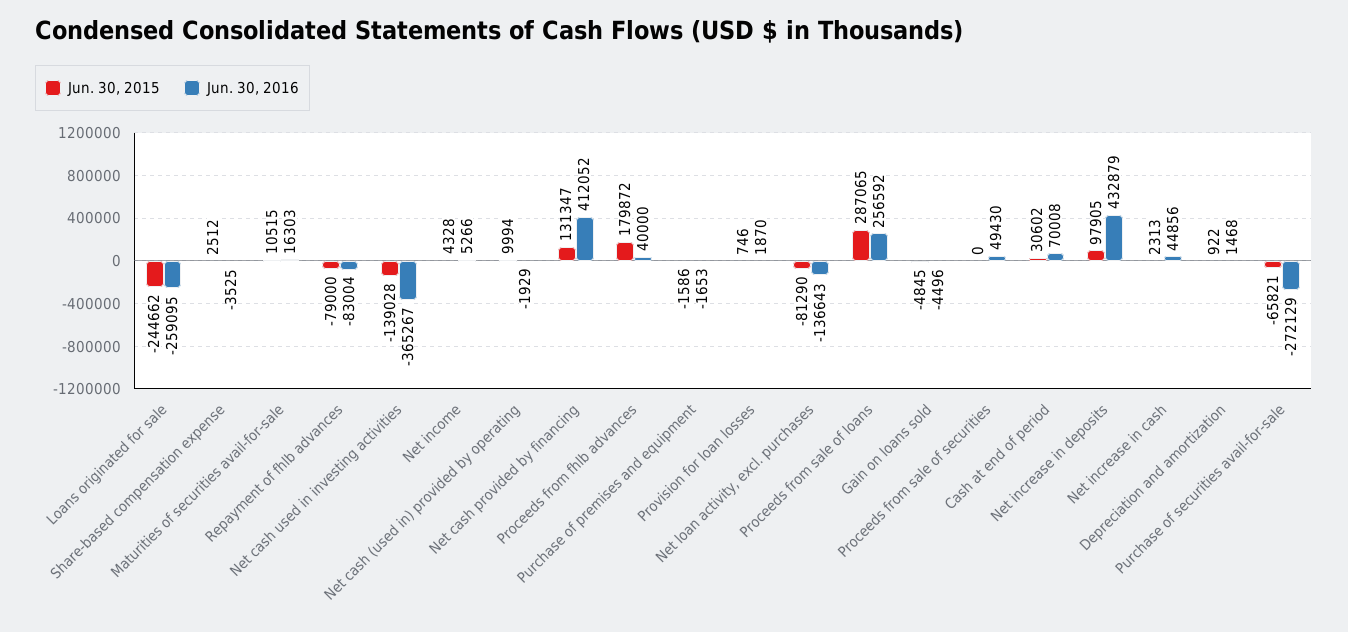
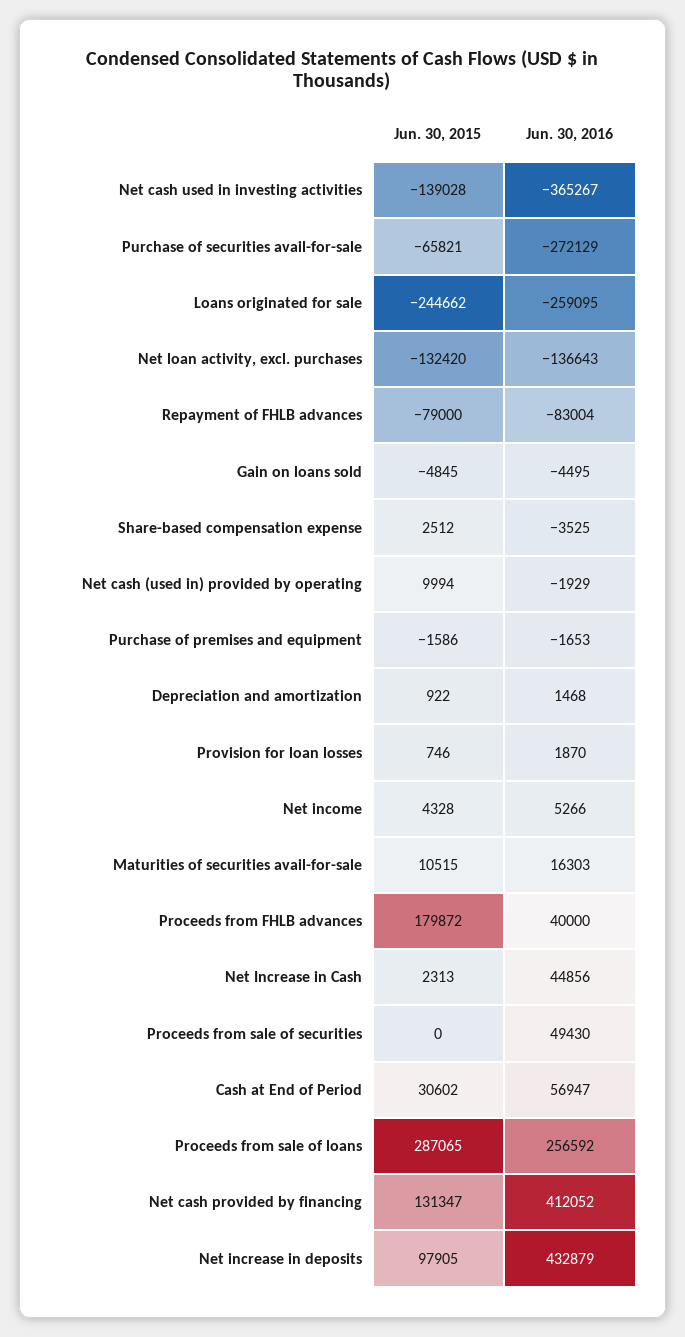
Jun. 30, 2015, Net loan activity, excl. purchases: -81290 -> -132420
Jun. 30, 2016, Gain on loans sold: -4496 -> -4495
Jun. 30, 2016, Cash at end of period: 70008 -> 56947

